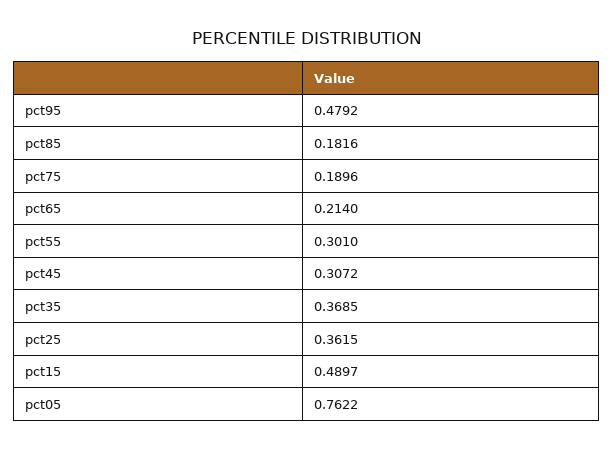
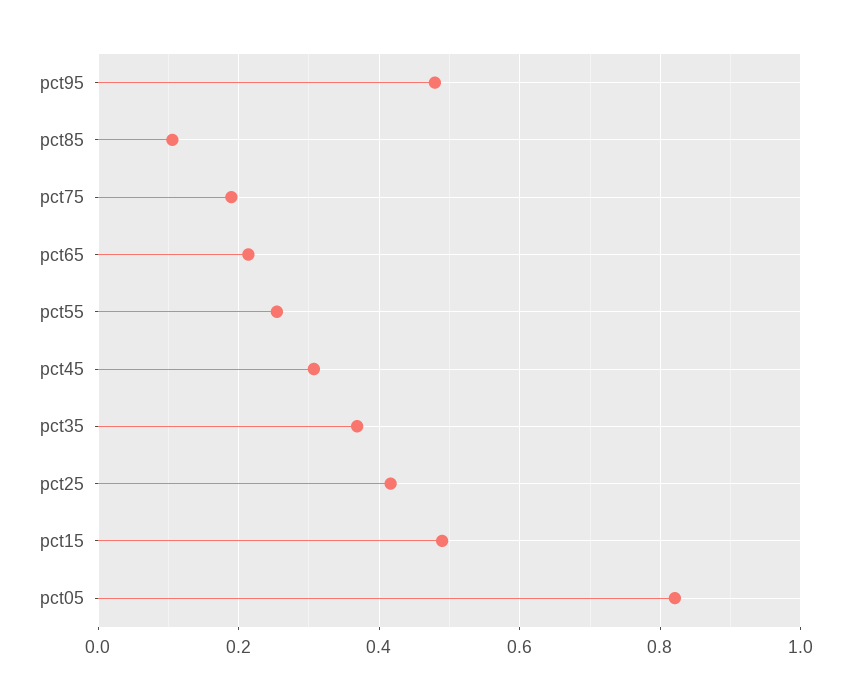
pct85: 0.1816 -> 0.1
pct55: 0.301 -> 0.26
pct25: 0.3615 -> 0.42
pct05: 0.7622 -> 0.82

